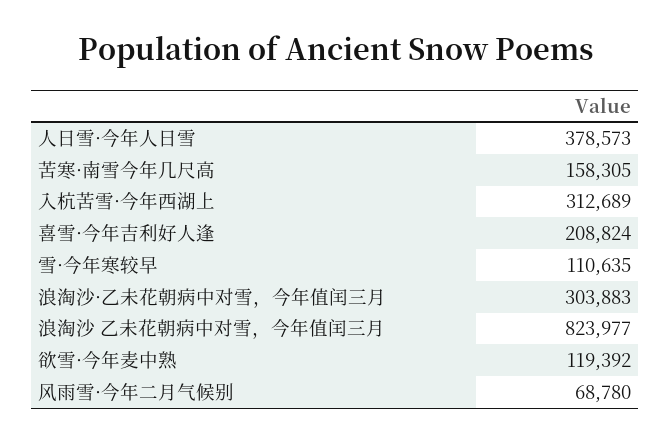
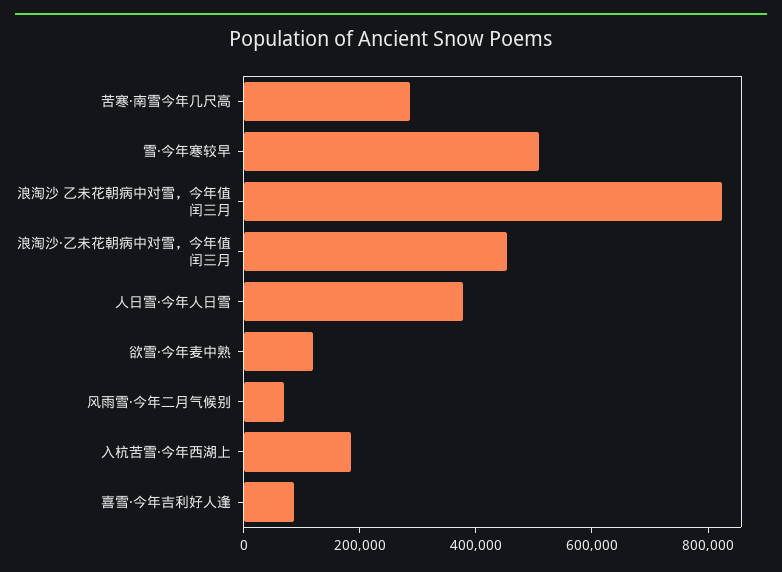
苦寒·南雪今年几尺高: 158305 -> 300000
入杭苦雪·今年西湖上: 312689 -> 200000
喜雪·今年吉利好人逢: 208824 -> 100000
雪·今年寒较早: 110635 -> 500000
浪淘沙·乙未花朝病中对雪，今年值闰三月: 303883 -> 450000

